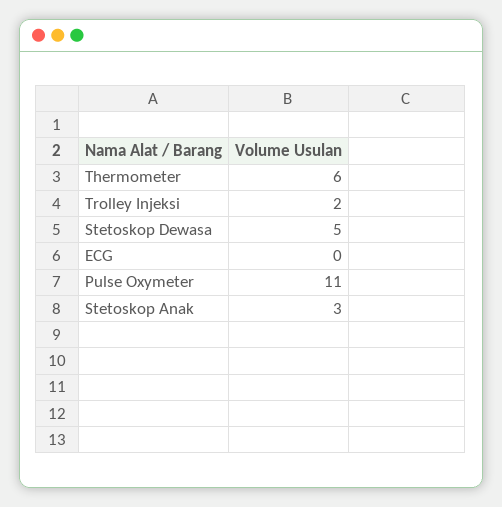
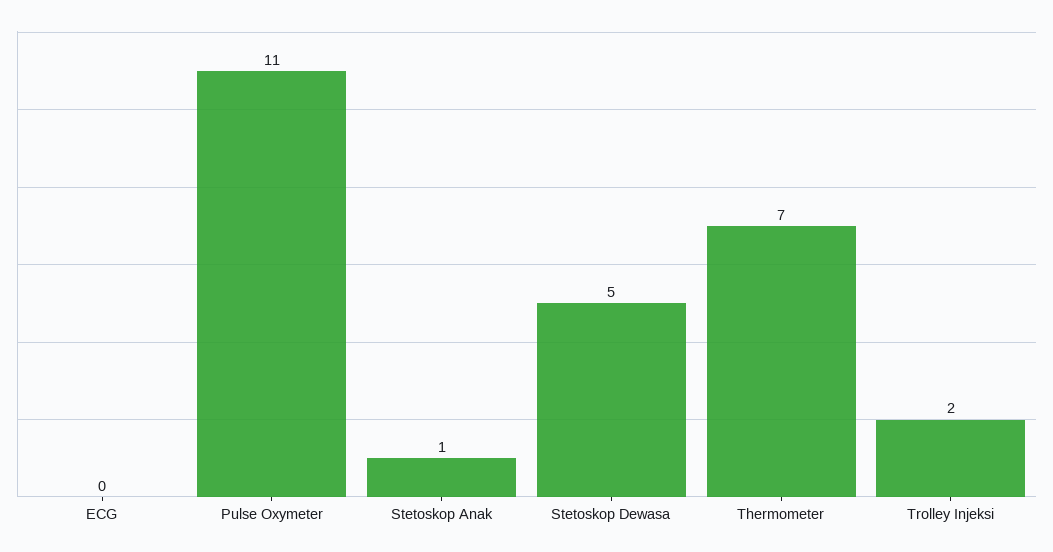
Thermometer: 6 -> 7
Stetoskop Anak: 3 -> 1

